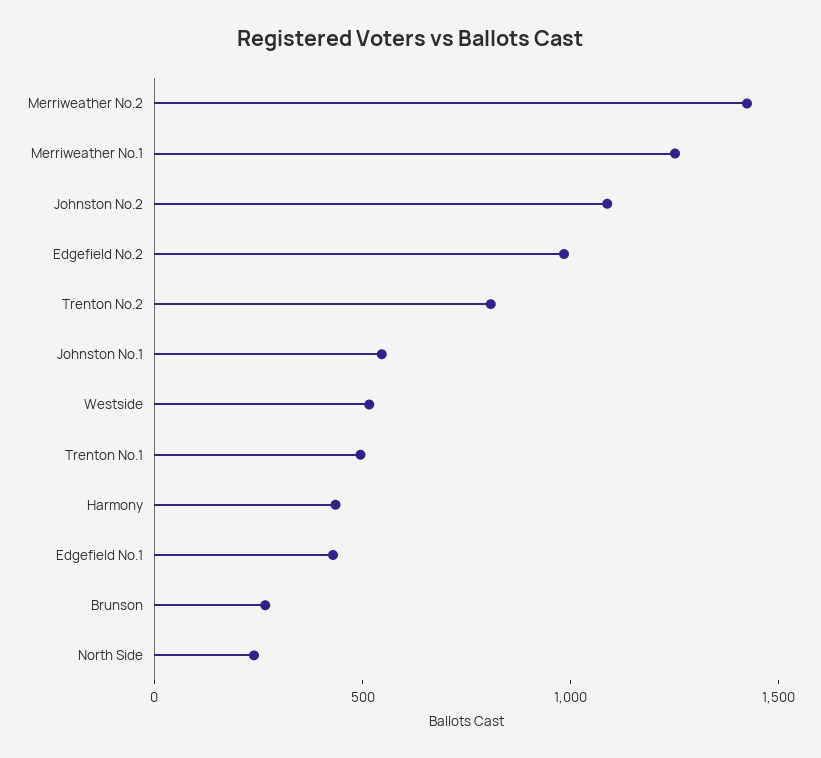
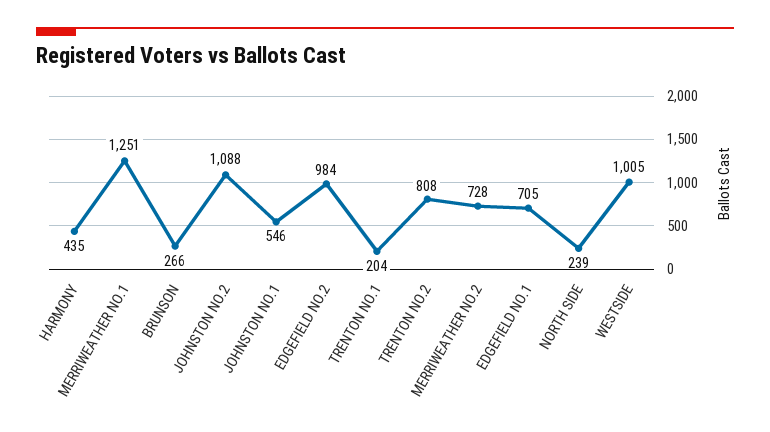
Merriweather No.2: 1400 -> 728
Westside: 500 -> 1005
Trenton No.1: 500 -> 204
Edgefield No.1: 400 -> 705

